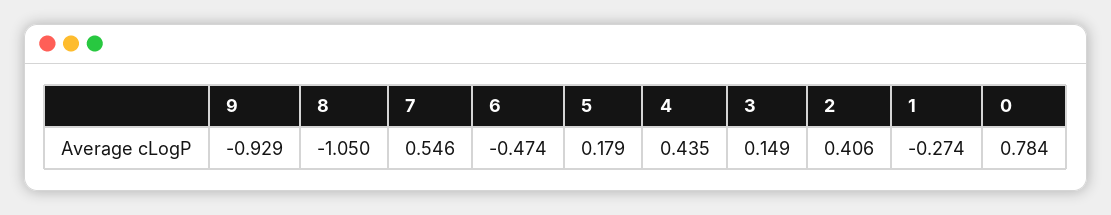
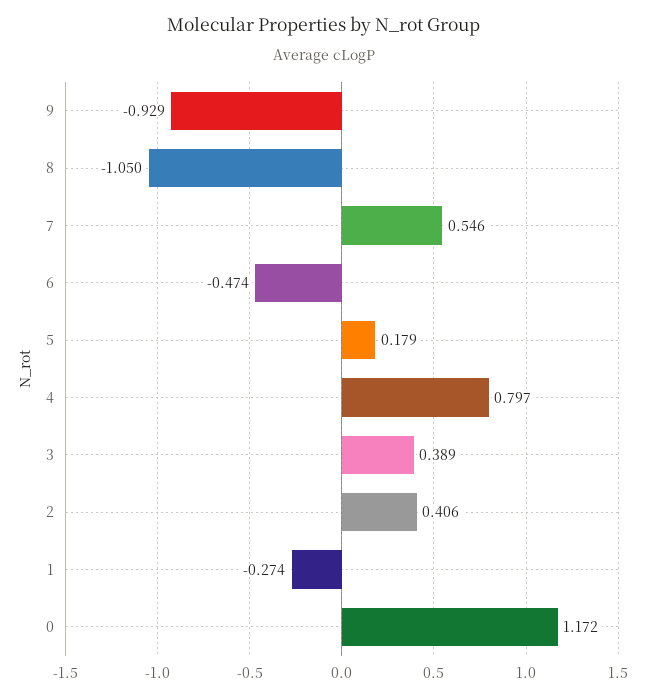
4: 0.435 -> 0.797
3: 0.149 -> 0.389
0: 0.784 -> 1.172

